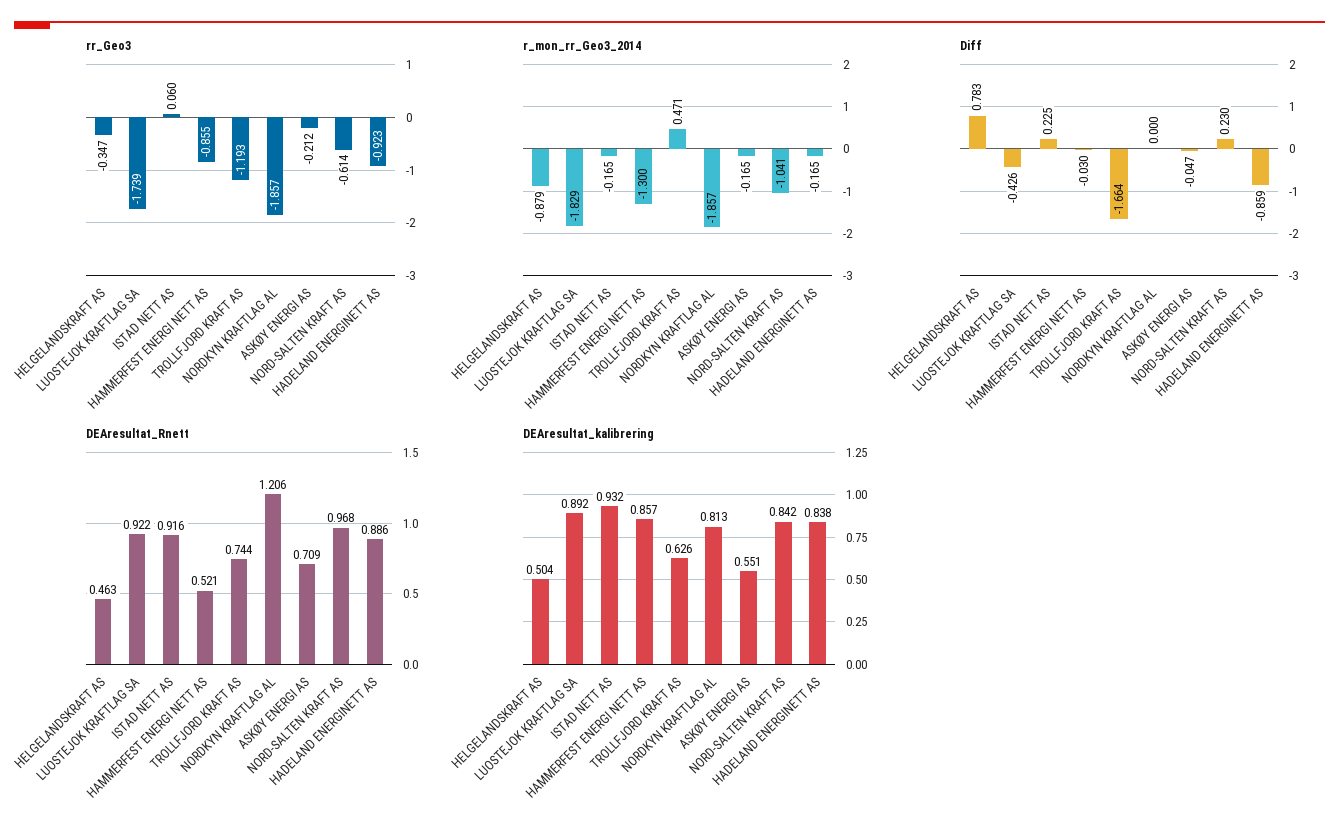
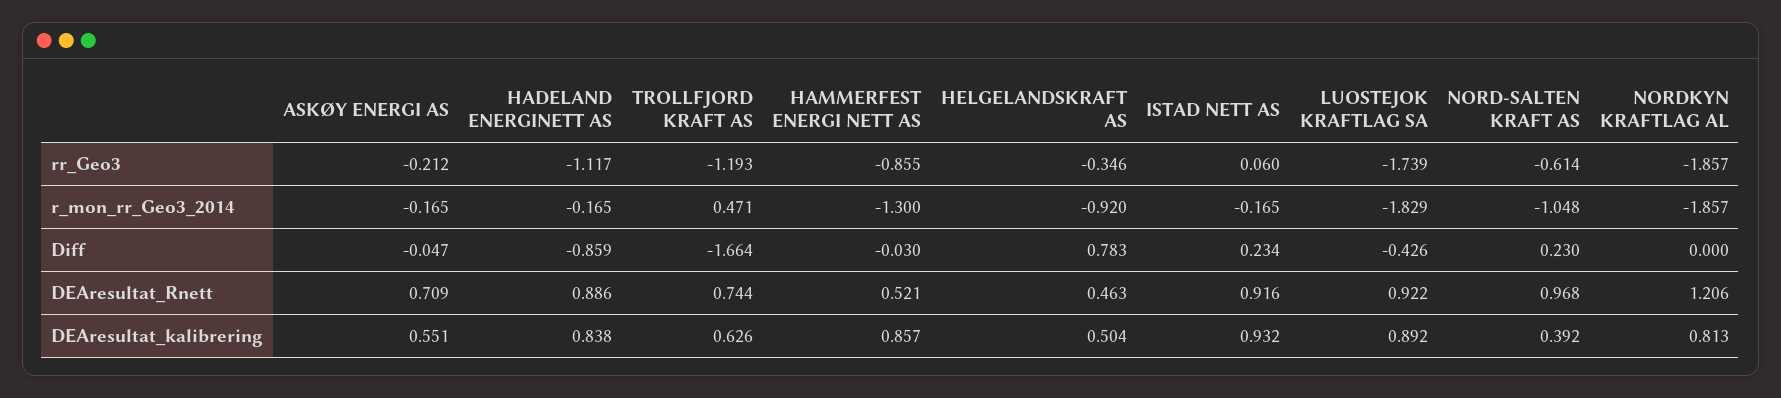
rr_Geo3, HELGELANDSKRAFT AS: -0.347 -> -0.346
rr_Geo3, HADELAND ENERGINETT AS: -0.923 -> -1.117
r_mon_rr_Geo3_2014, HELGELANDSKRAFT AS: -0.879 -> -0.92
r_mon_rr_Geo3_2014, NORD-SALTEN KRAFT AS: -1.041 -> -1.048
Diff, ISTAD NETT AS: 0.225 -> 0.234
DEAresultat_kalibrering, NORD-SALTEN KRAFT AS: 0.842 -> 0.392

